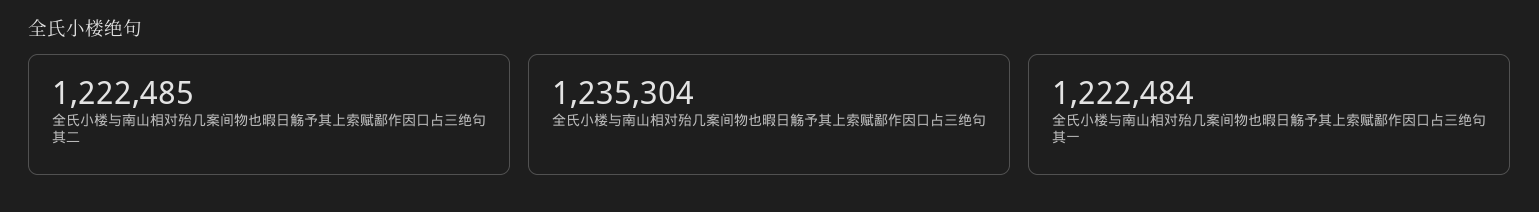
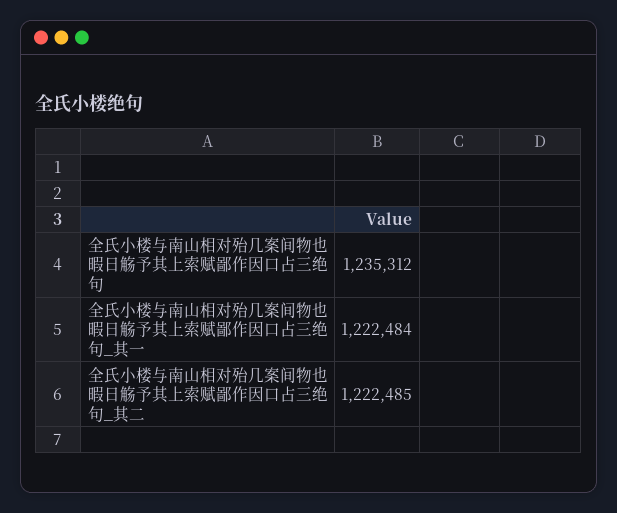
全氏小楼与南山相对殆几案间物也暇日觞予其上索赋鄙作因口占三绝句: 1235304 -> 1235312

